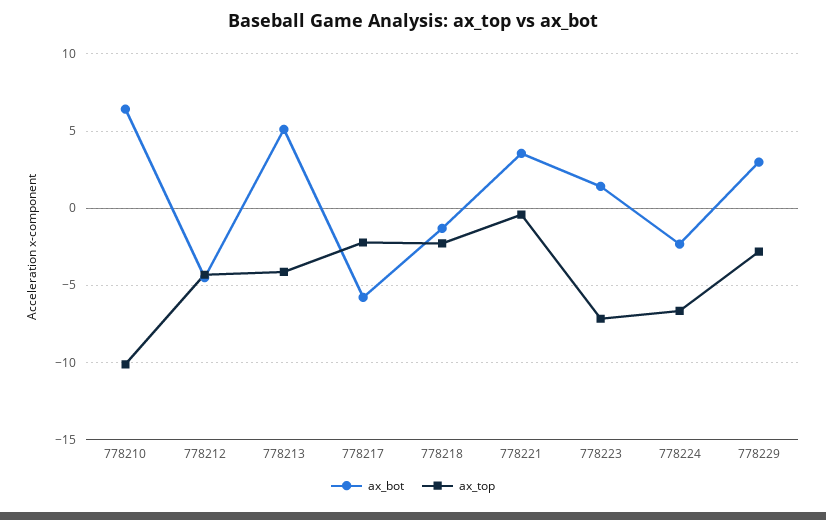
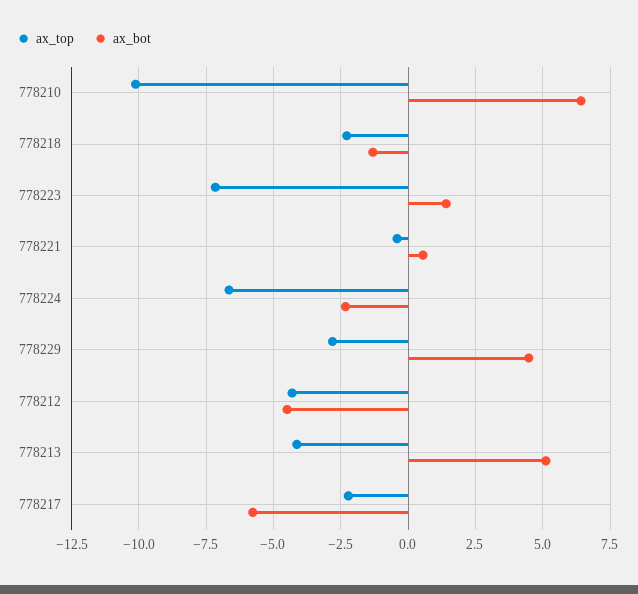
ax_bot, 778221: 3.5 -> 0.5
ax_bot, 778229: 3 -> 4.5

